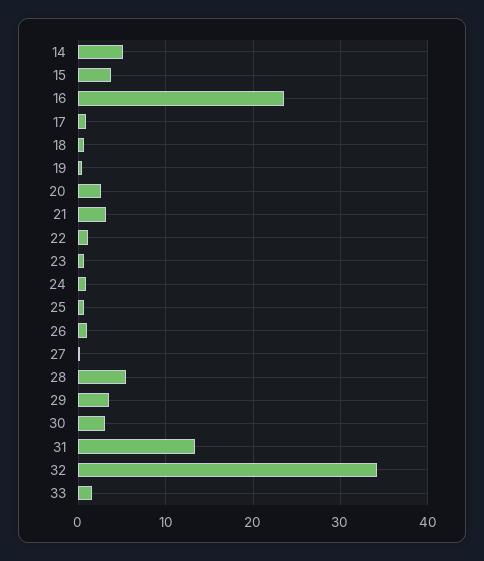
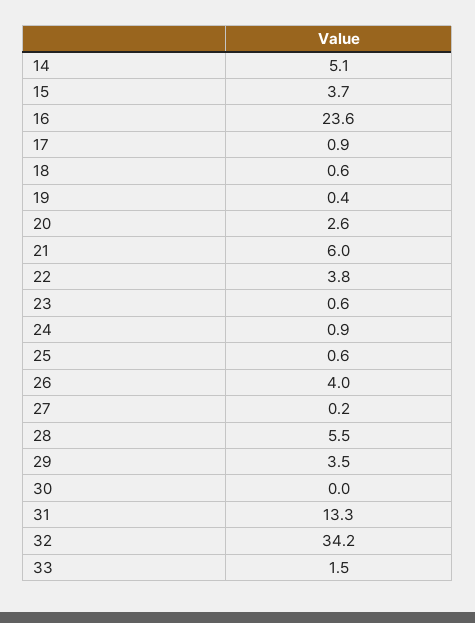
21: 3 -> 6
22: 1 -> 3.8
26: 1 -> 4
30: 3 -> 0

